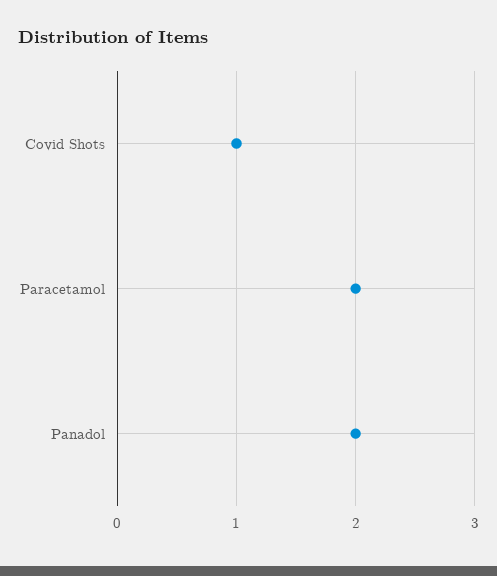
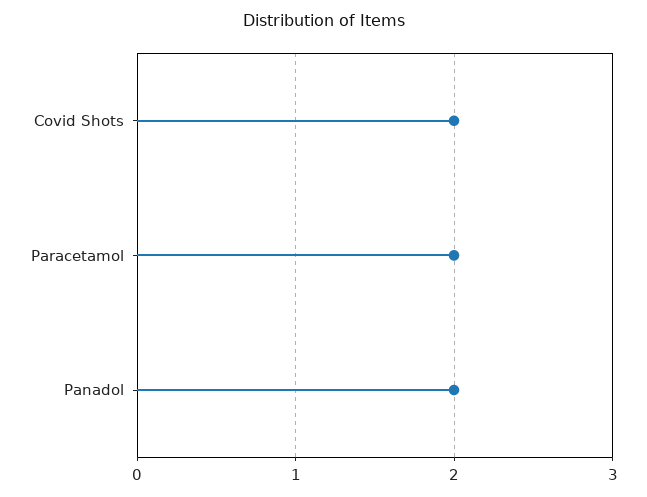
Covid Shots: 1 -> 2

